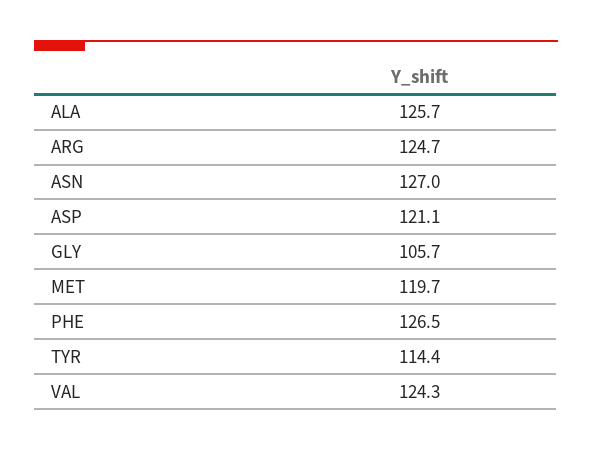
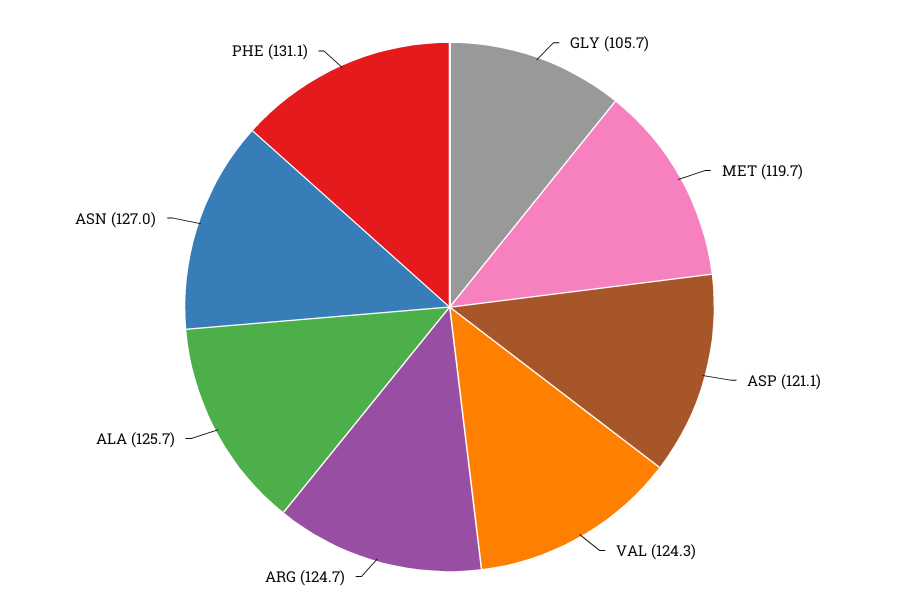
PHE: 126.5 -> 131.1
TYR: 114.4 -> none

